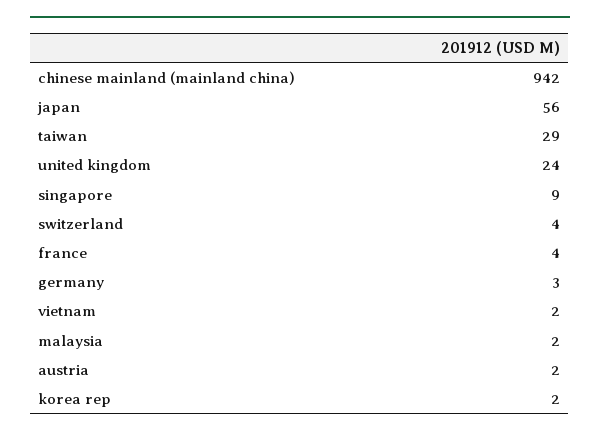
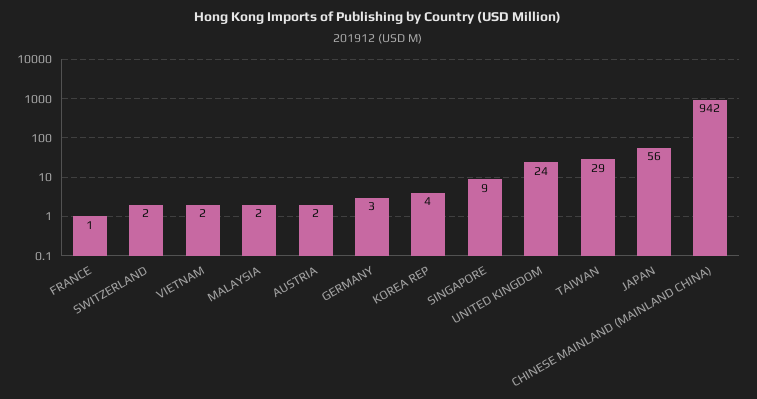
switzerland: 4 -> 2
france: 4 -> 1
korea rep: 2 -> 4

